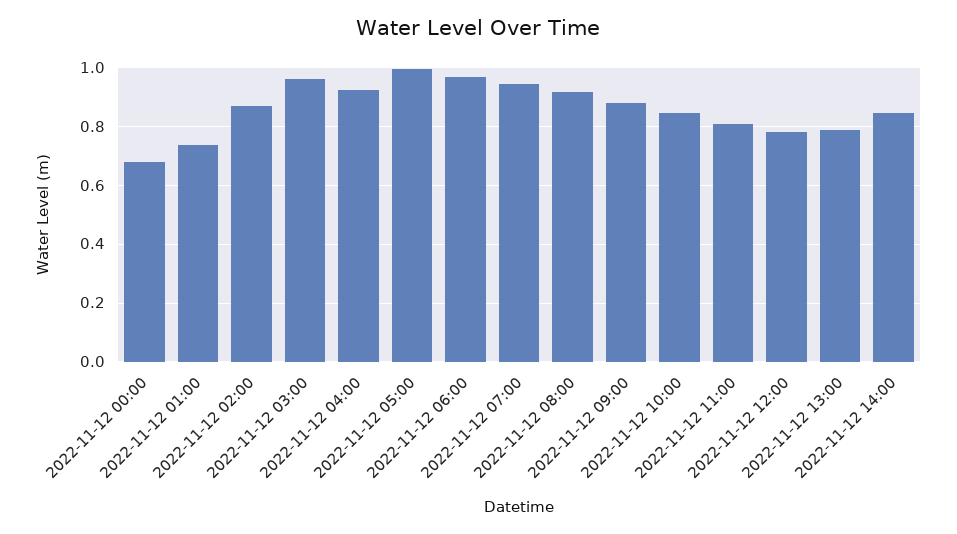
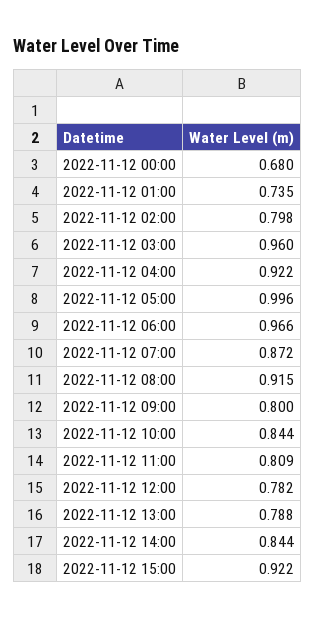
2022-11-12 02:00: 0.875 -> 0.798
2022-11-12 07:00: 0.95 -> 0.872
2022-11-12 09:00: 0.875 -> 0.8
2022-11-12 15:00: none -> 0.922

